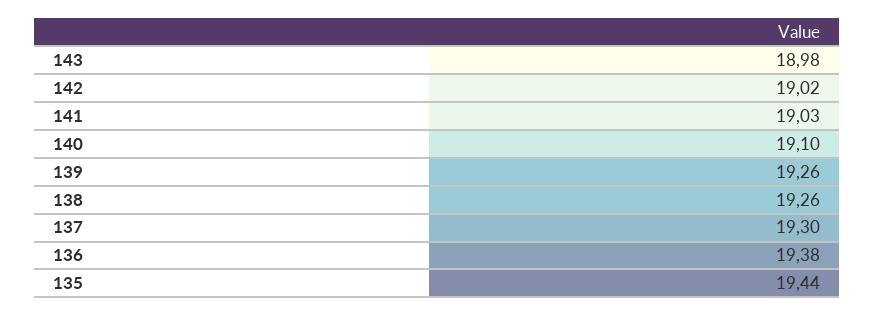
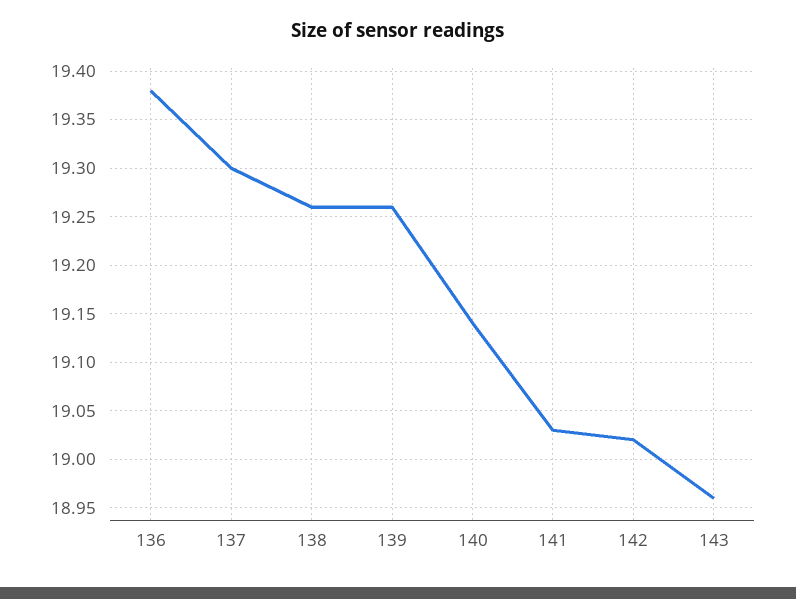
143: 18.98 -> 18.96
140: 19.1 -> 19.14
135: 19.44 -> none

